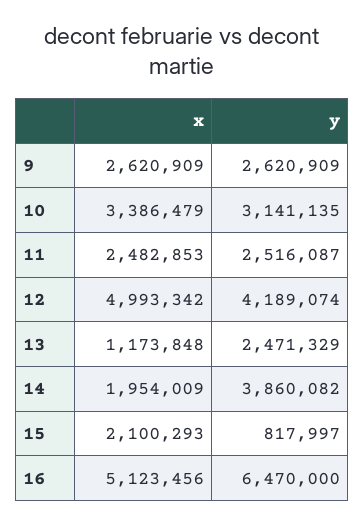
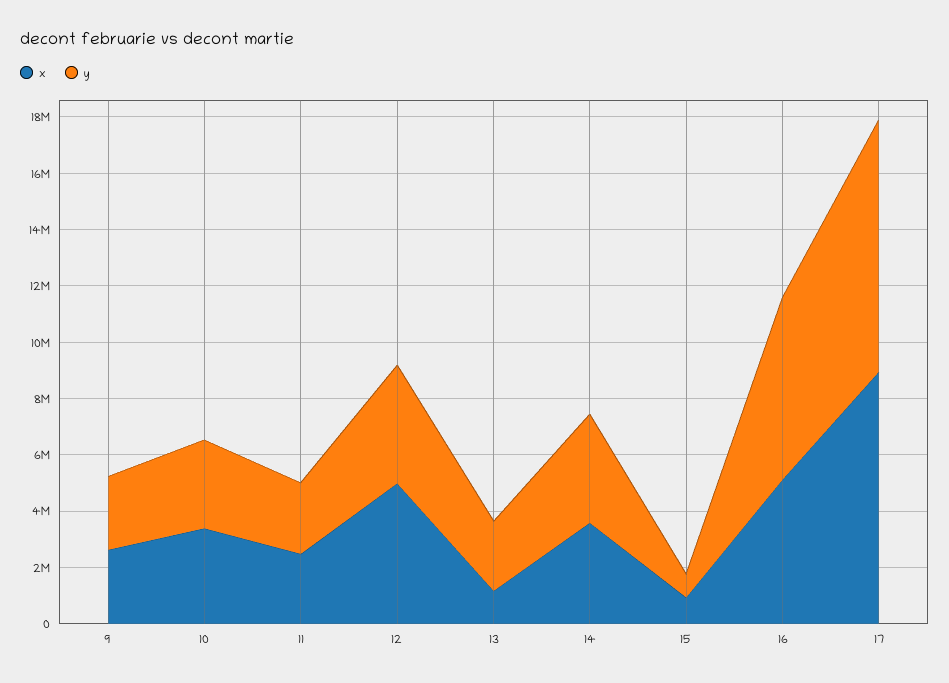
x, 14: 1954009 -> 3500000
x, 15: 2100293 -> 1000000
x, 17: none -> 9000000
y, 17: none -> 9000000

